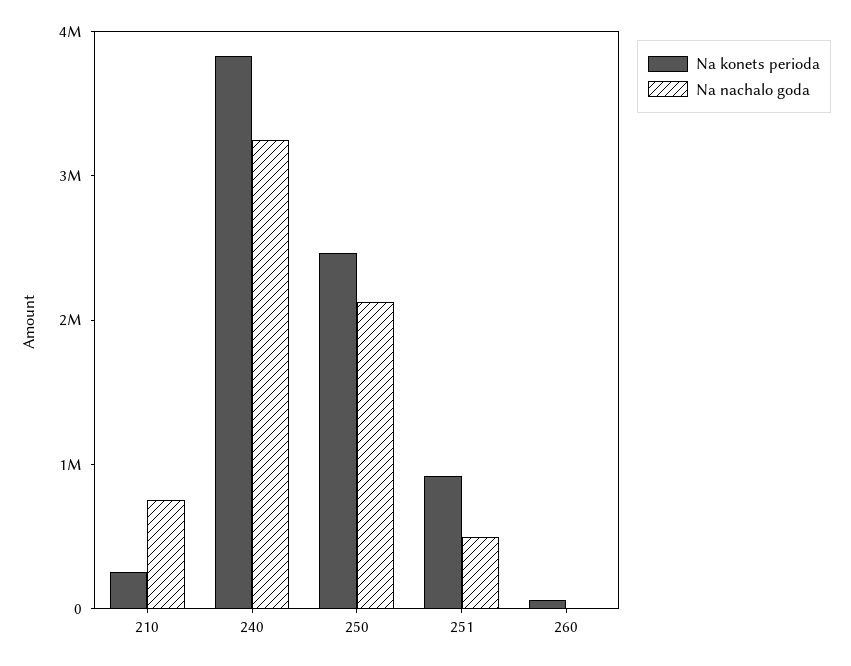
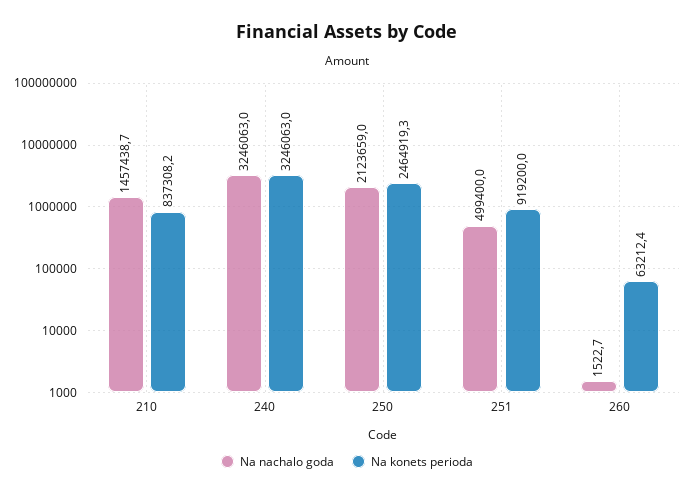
Na konets perioda, 210: 200000 -> 837308.2
Na nachalo goda, 210: 800000 -> 1457438.7
Na konets perioda, 240: 3800000 -> 3246063

